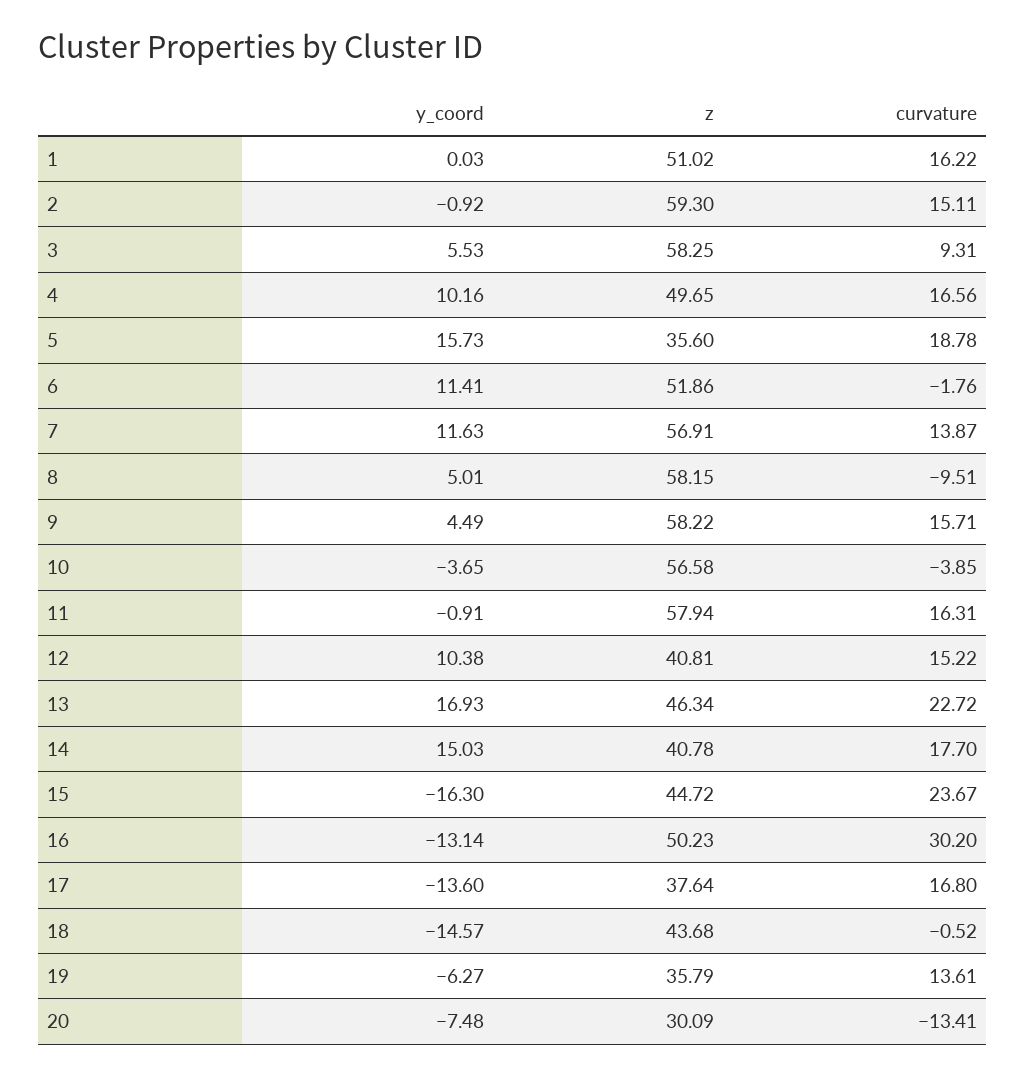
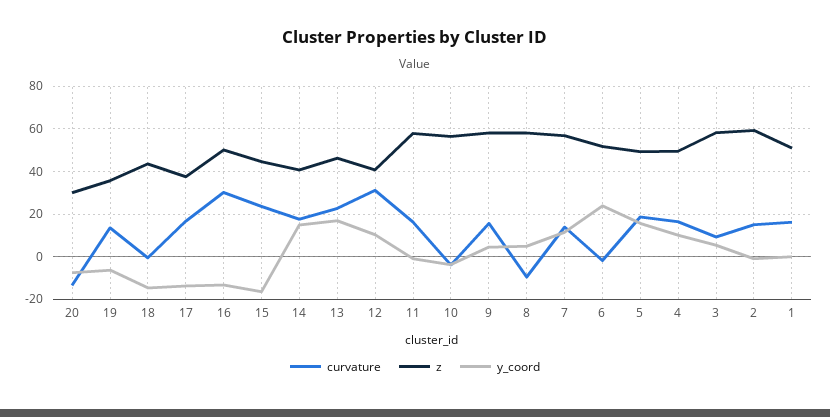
z, 5: 35.6 -> 50
y_coord, 6: 11.41 -> 25
curvature, 12: 15.22 -> 30

